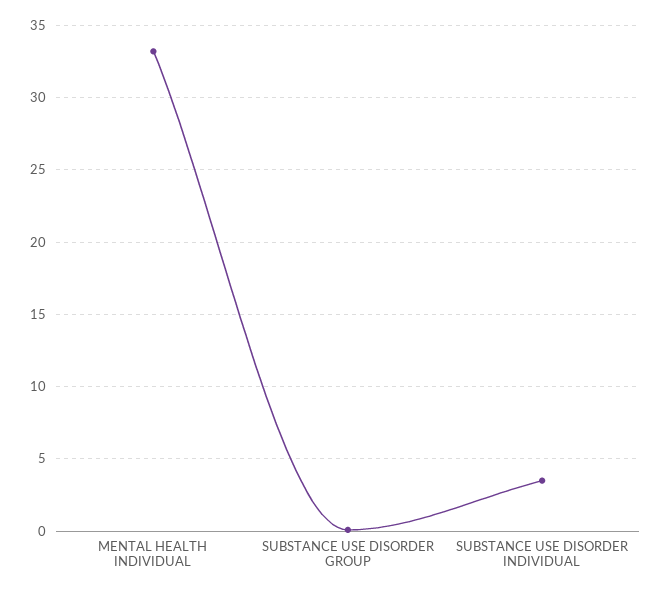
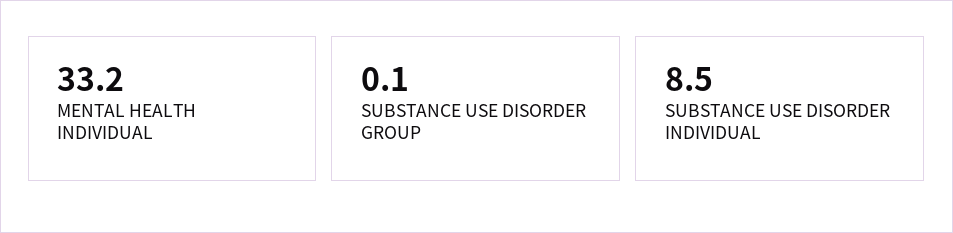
SUBSTANCE USE DISORDER INDIVIDUAL: 3.5 -> 8.5

